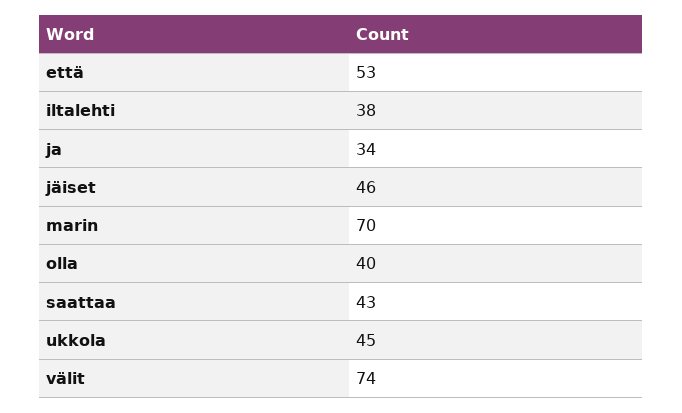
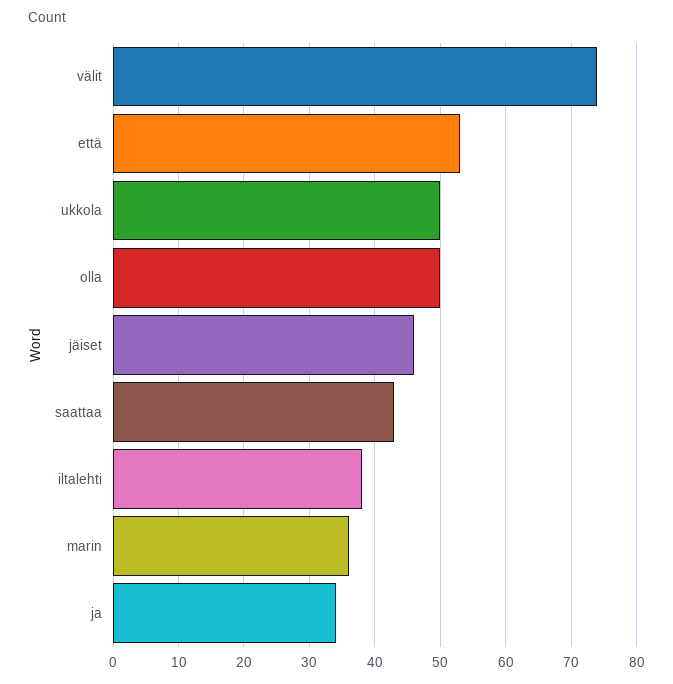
marin: 70 -> 36
olla: 40 -> 50
ukkola: 45 -> 50

